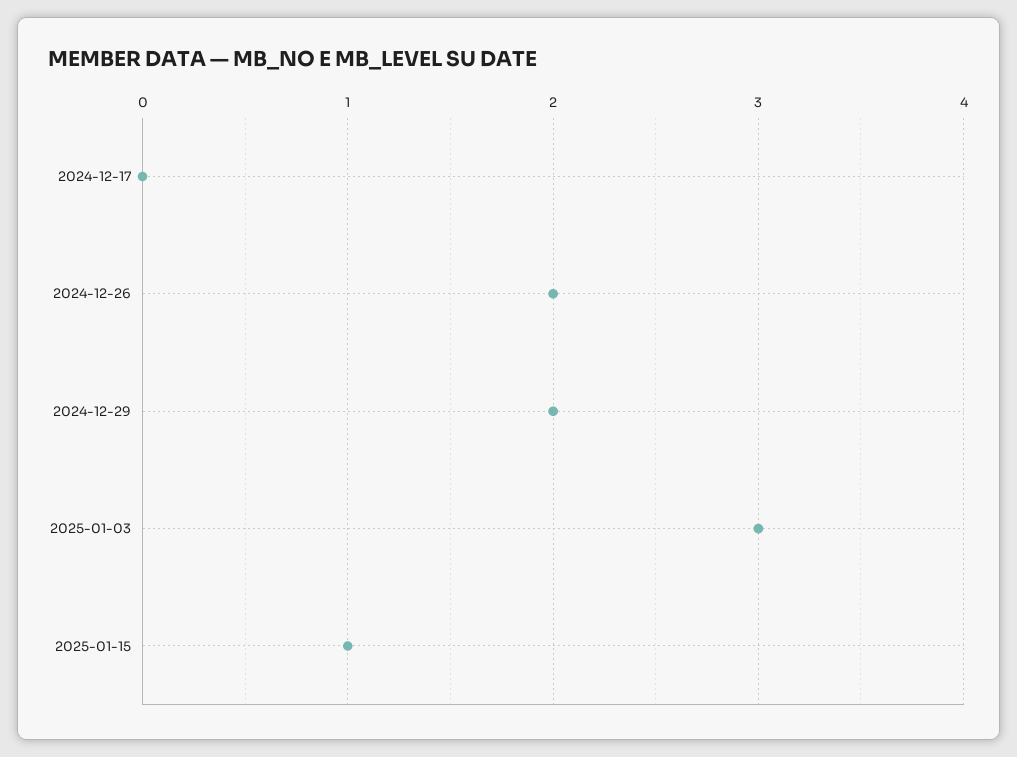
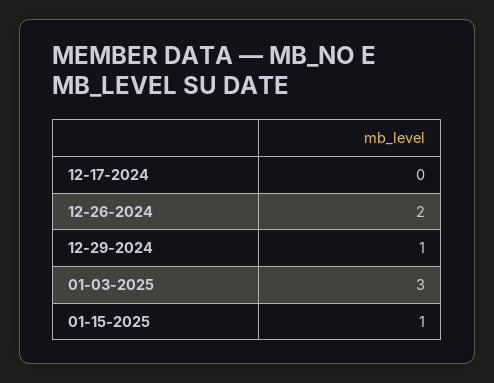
2024-12-29: 2 -> 1

